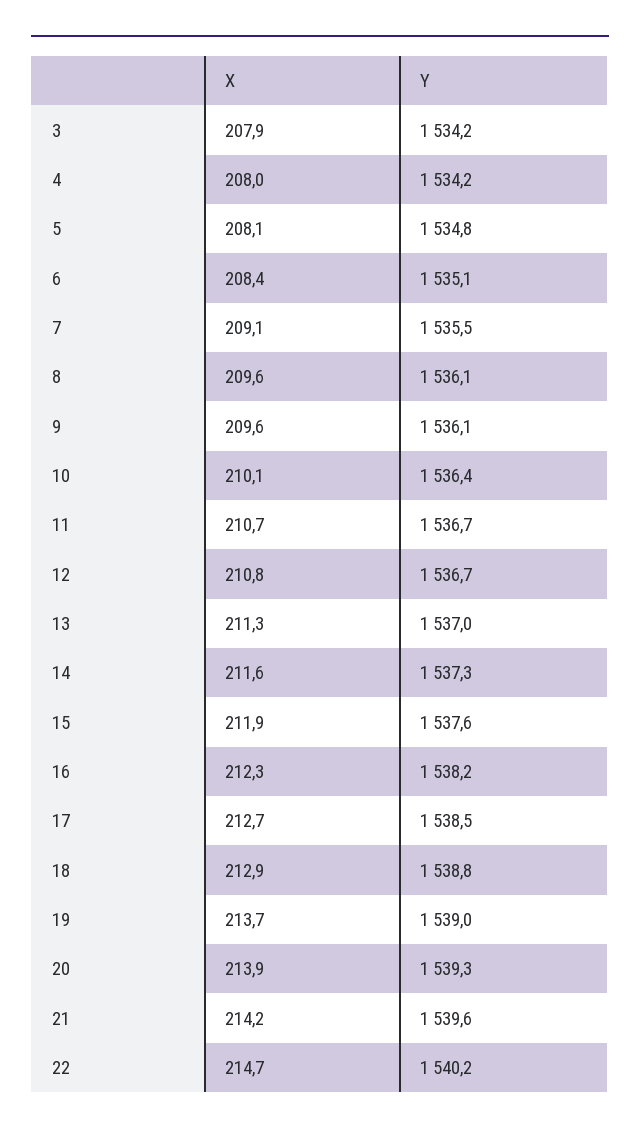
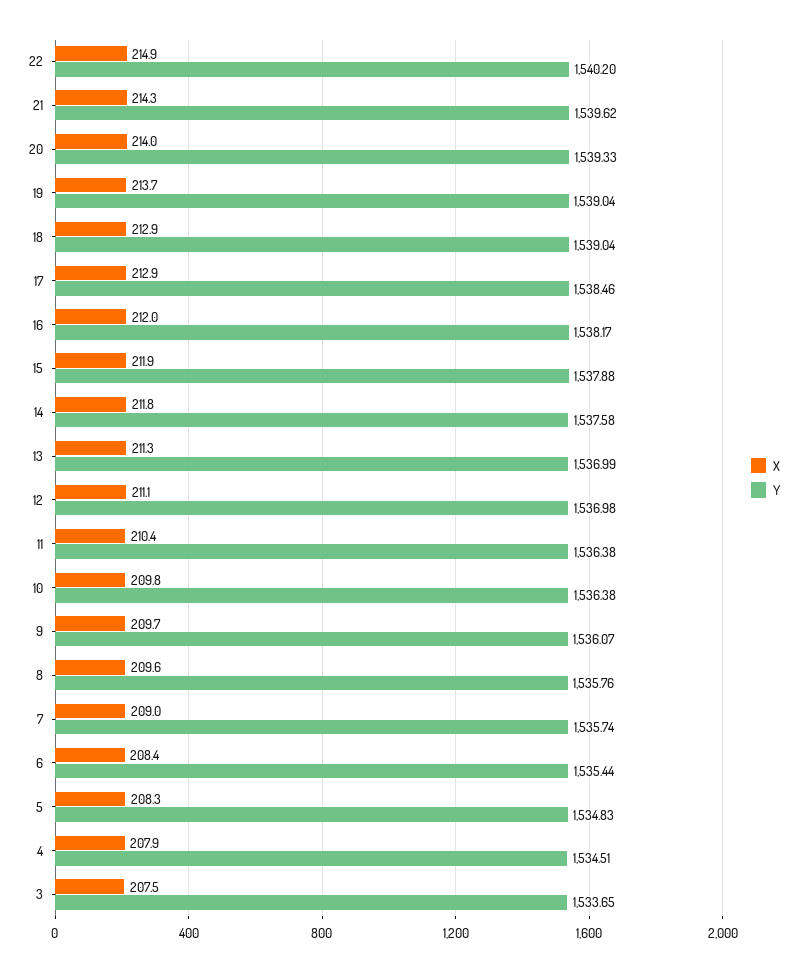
X, 3: 207.9 -> 207.5
Y, 3: 1534.2 -> 1533.65
X, 4: 208 -> 207.9
Y, 4: 1534.2 -> 1534.51
X, 5: 208.1 -> 208.3
Y, 6: 1535.1 -> 1535.44
X, 7: 209.1 -> 209
Y, 7: 1535.5 -> 1535.74
Y, 8: 1536.1 -> 1535.76
X, 9: 209.6 -> 209.7
X, 10: 210.1 -> 209.8
X, 11: 210.7 -> 210.4
Y, 11: 1536.7 -> 1536.38
X, 12: 210.8 -> 211.1
Y, 12: 1536.7 -> 1536.98
X, 14: 211.6 -> 211.8
Y, 14: 1537.3 -> 1537.58
Y, 15: 1537.6 -> 1537.88
X, 16: 212.3 -> 212
X, 17: 212.7 -> 212.9
Y, 18: 1538.8 -> 1539.04
X, 20: 213.9 -> 214
X, 21: 214.2 -> 214.3
X, 22: 214.7 -> 214.9

